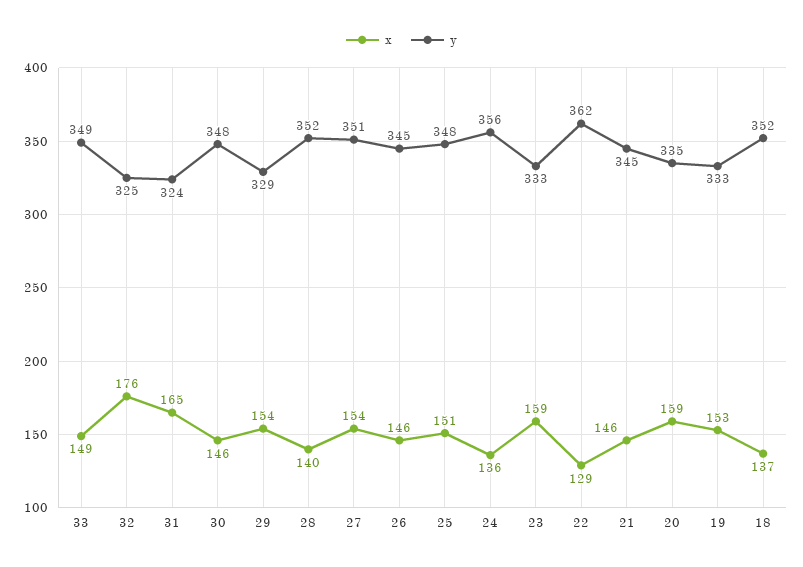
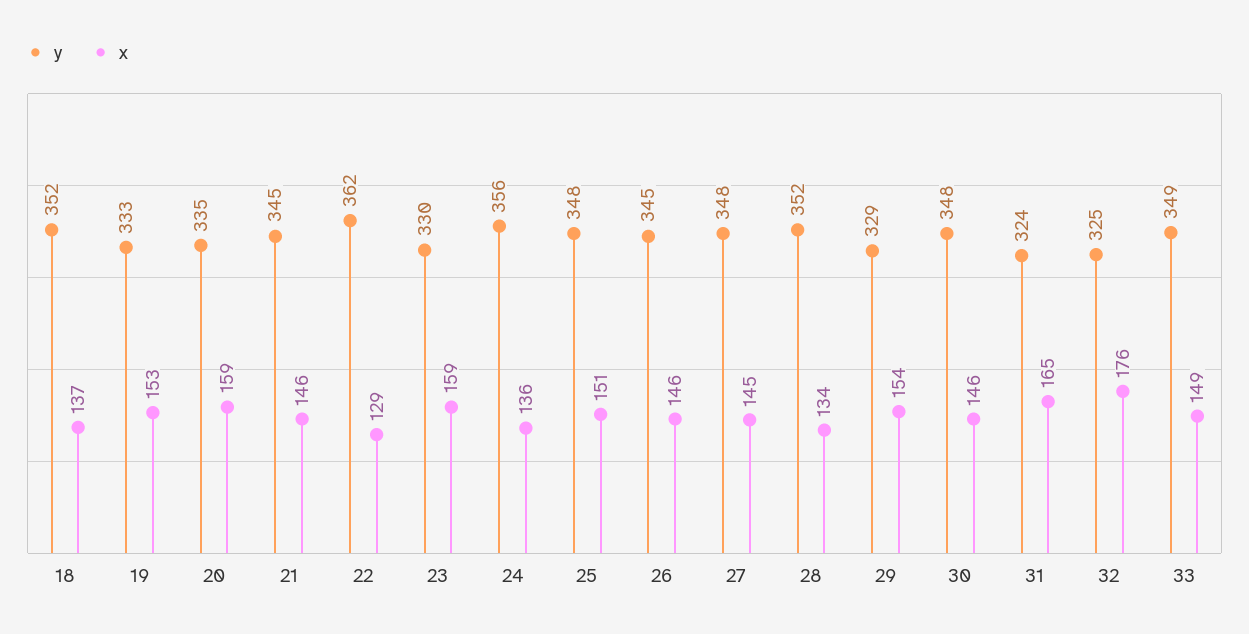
x, 28: 140 -> 134
x, 27: 154 -> 145
y, 27: 351 -> 348
y, 23: 333 -> 330

